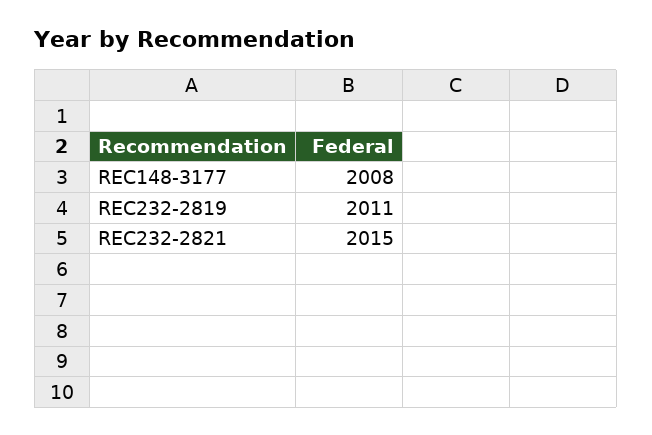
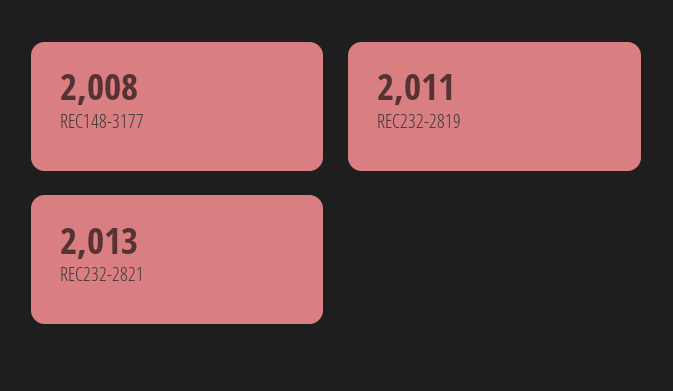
REC232-2821: 2015 -> 2013

